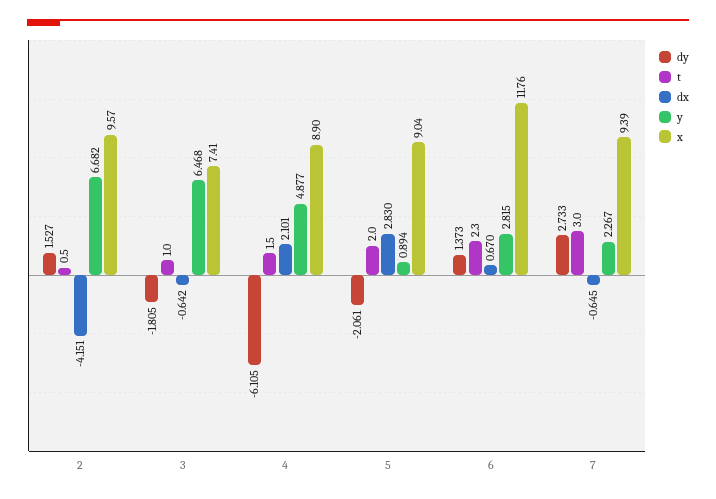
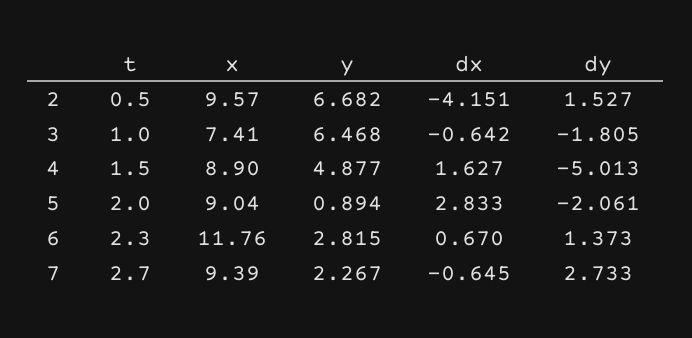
dy, 4: -6.105 -> -5.013
dx, 4: 2.101 -> 1.627
dx, 5: 2.83 -> 2.833
t, 7: 3 -> 2.7

